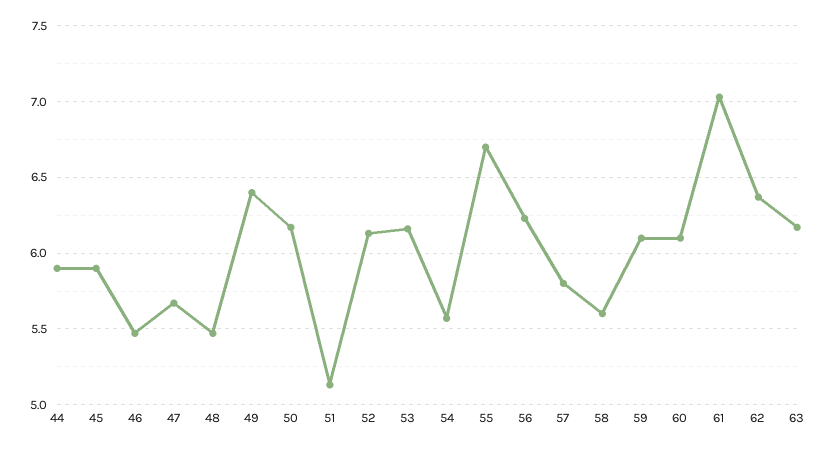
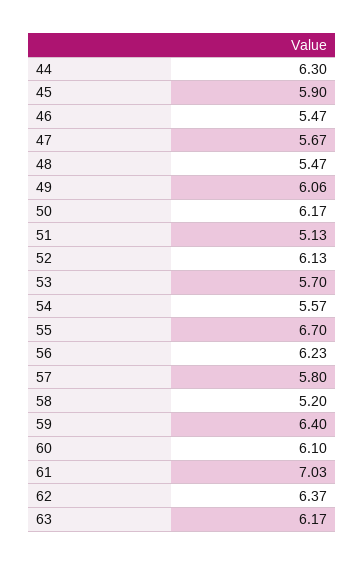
44: 5.9 -> 6.3
49: 6.4 -> 6.06
53: 6.15 -> 5.7
58: 5.6 -> 5.2
59: 6.1 -> 6.4

